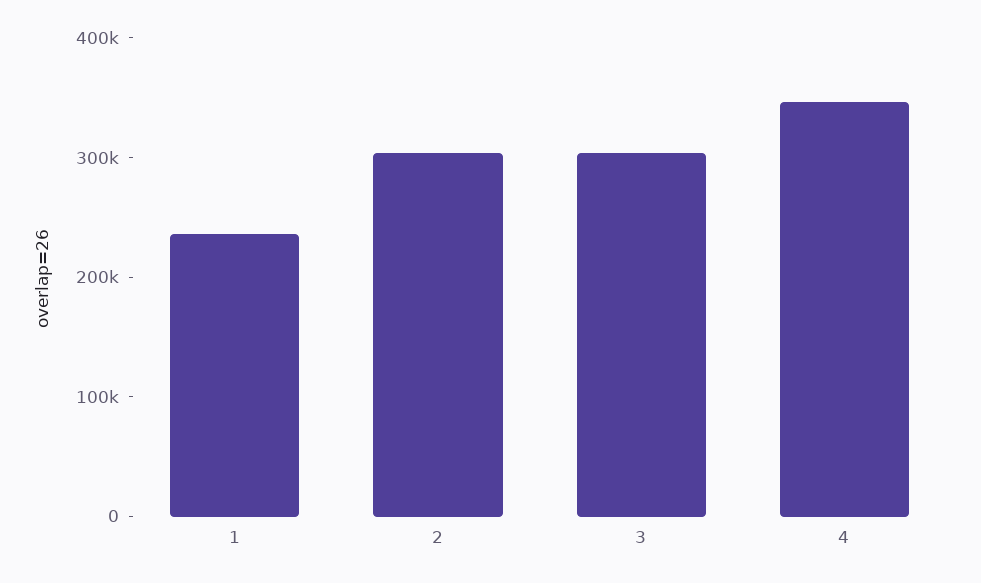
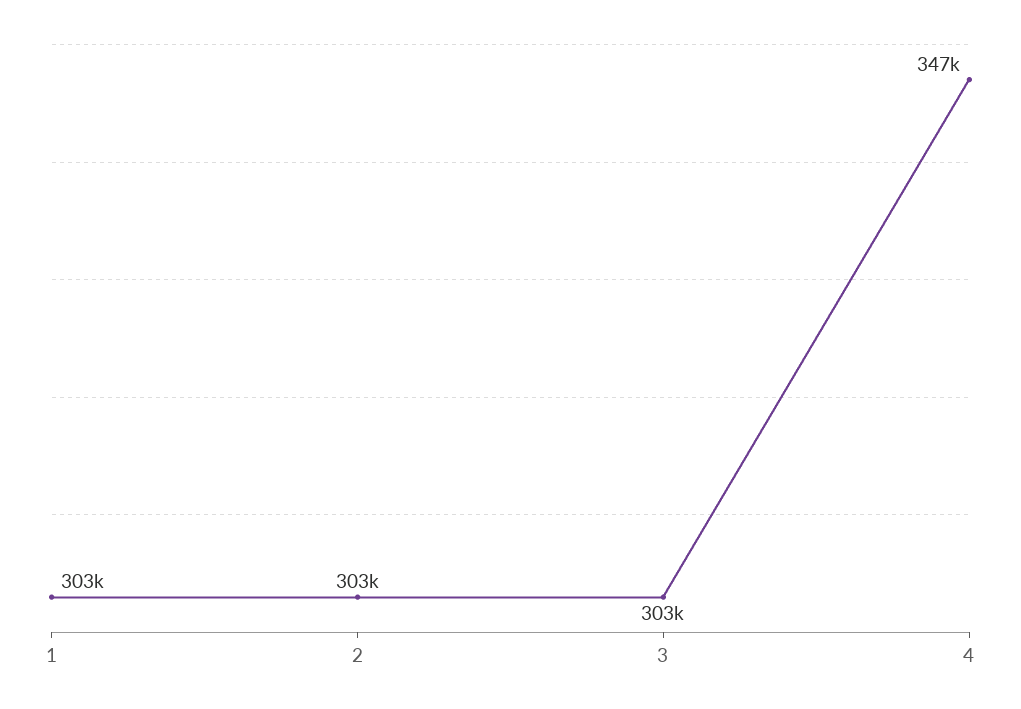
1: 240000 -> 303000

